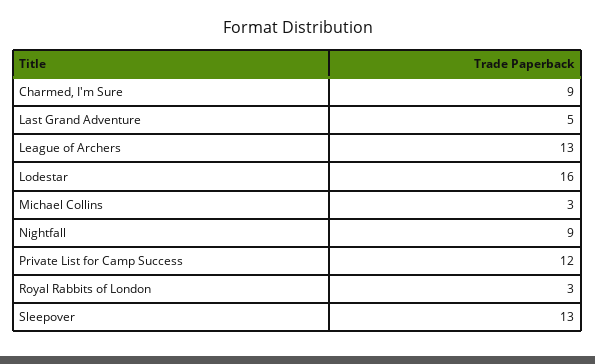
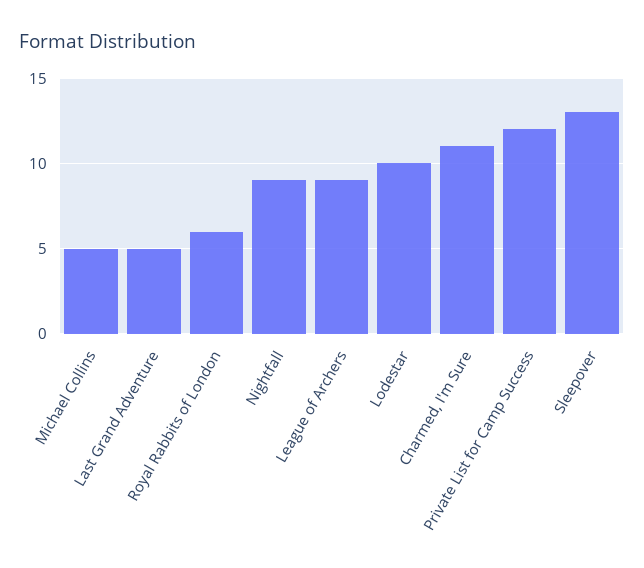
Charmed, I'm Sure: 9 -> 11
League of Archers: 13 -> 9
Lodestar: 16 -> 10
Michael Collins: 3 -> 5
Royal Rabbits of London: 3 -> 6

